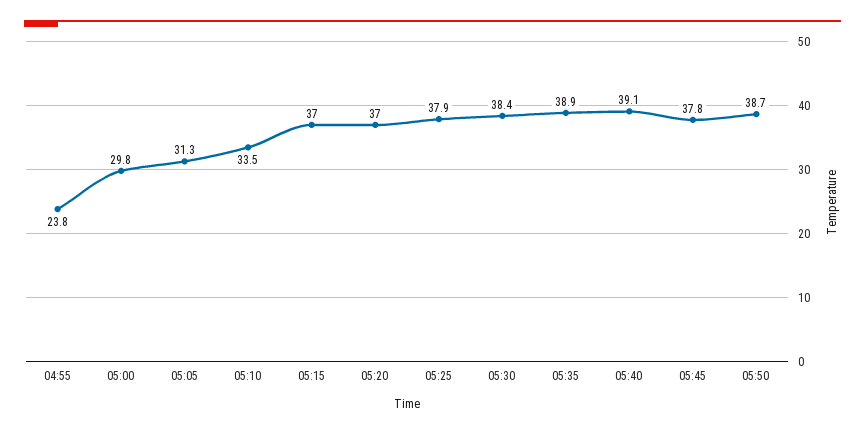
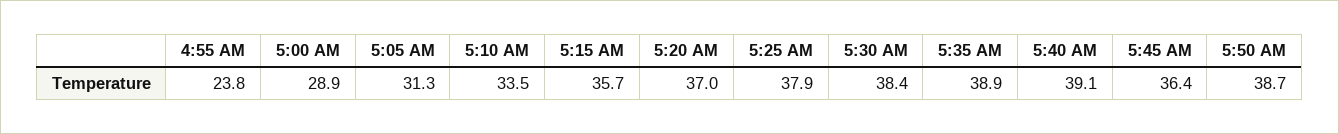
05:00: 29.8 -> 28.9
05:15: 37 -> 35.7
05:45: 37.8 -> 36.4

